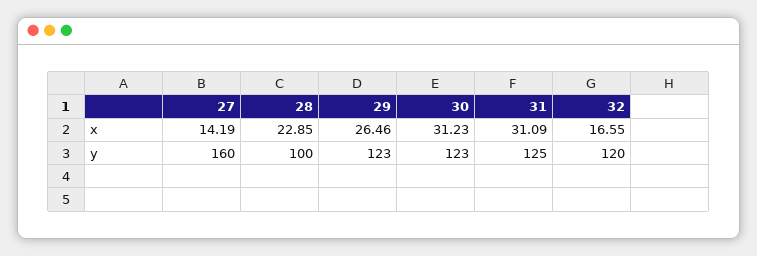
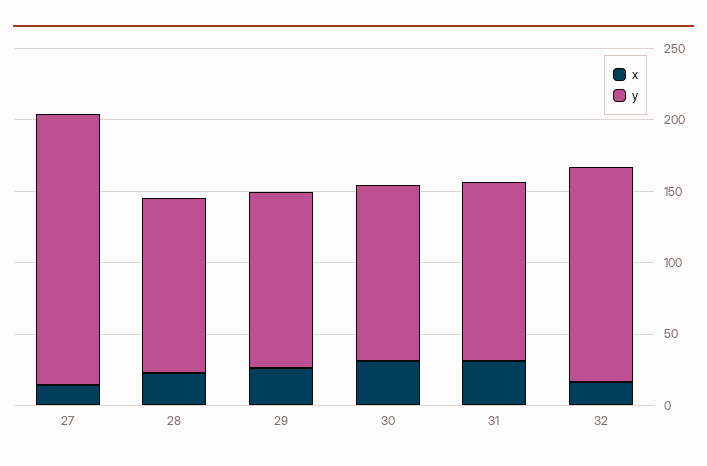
y, 27: 160 -> 190
y, 28: 100 -> 120
y, 32: 120 -> 150

